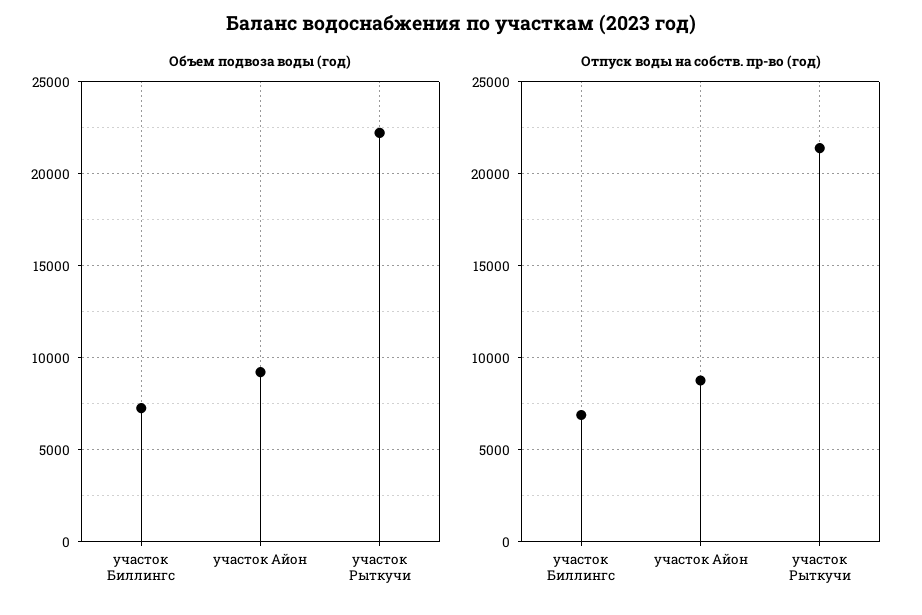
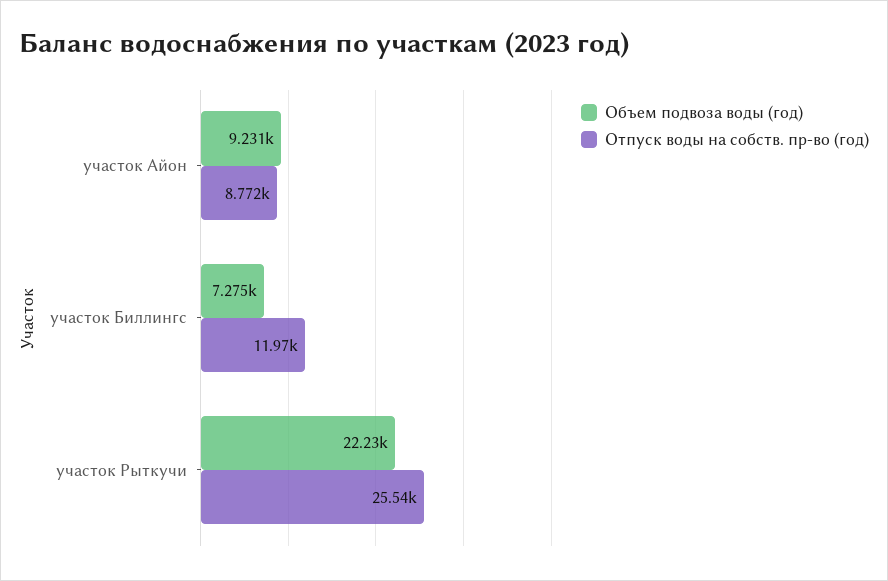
Отпуск воды на собств. пр-во (год), участок Биллингс: 7000 -> 11970
Отпуск воды на собств. пр-во (год), участок Рыткучи: 21500 -> 25540

